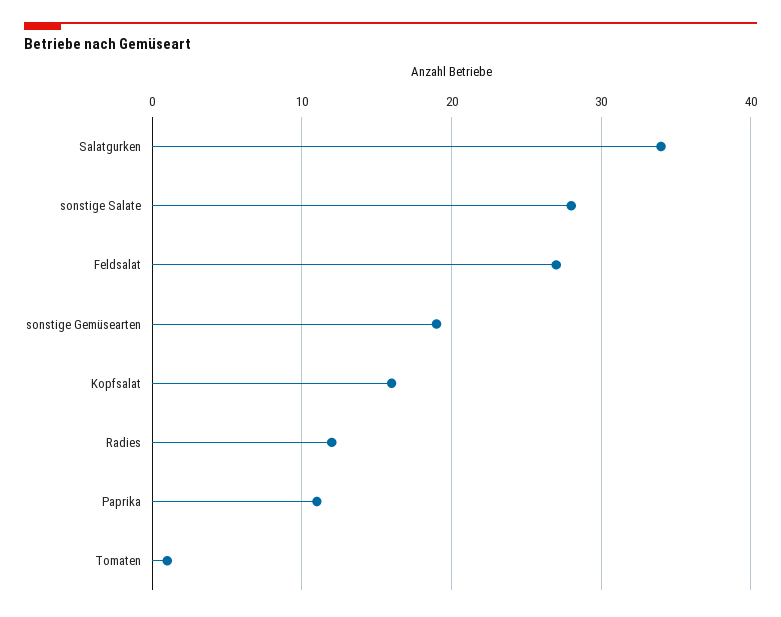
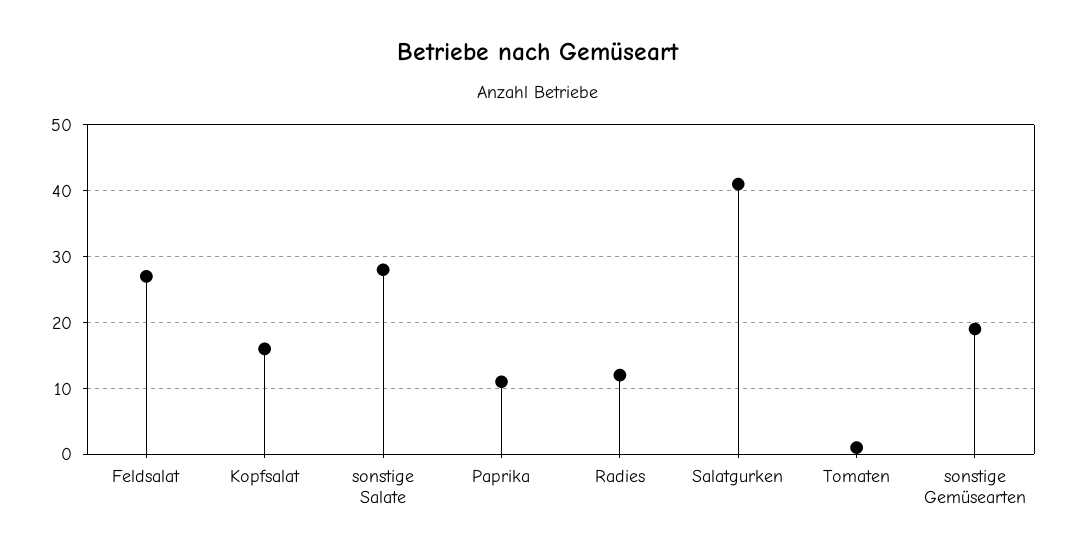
Salatgurken: 34 -> 41

